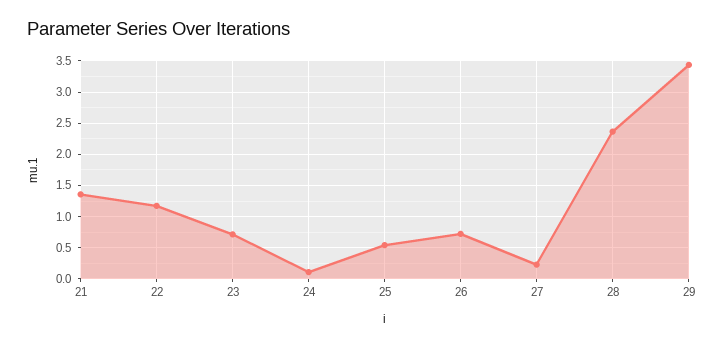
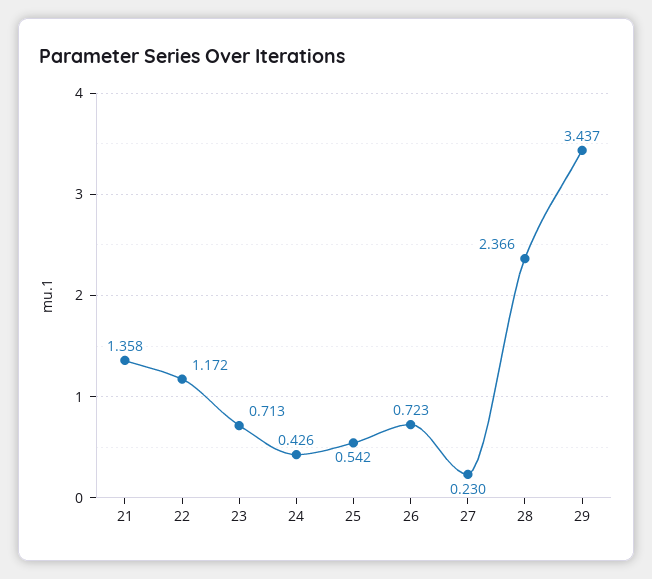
24: 0.1 -> 0.426

